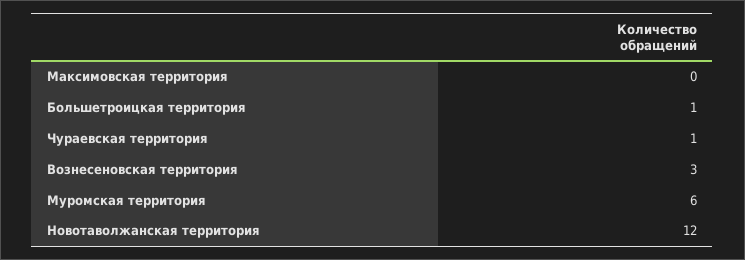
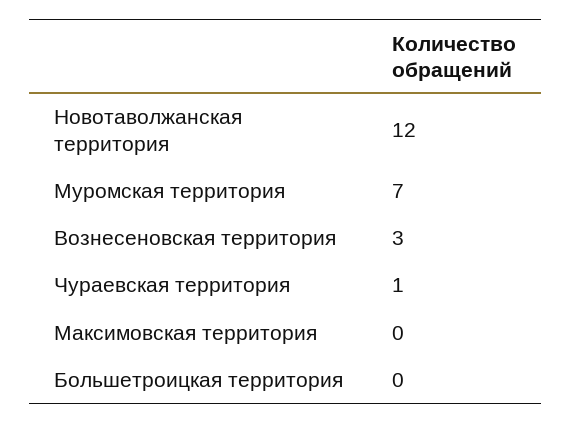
Большетроицкая территория: 1 -> 0
Муромская территория: 6 -> 7

